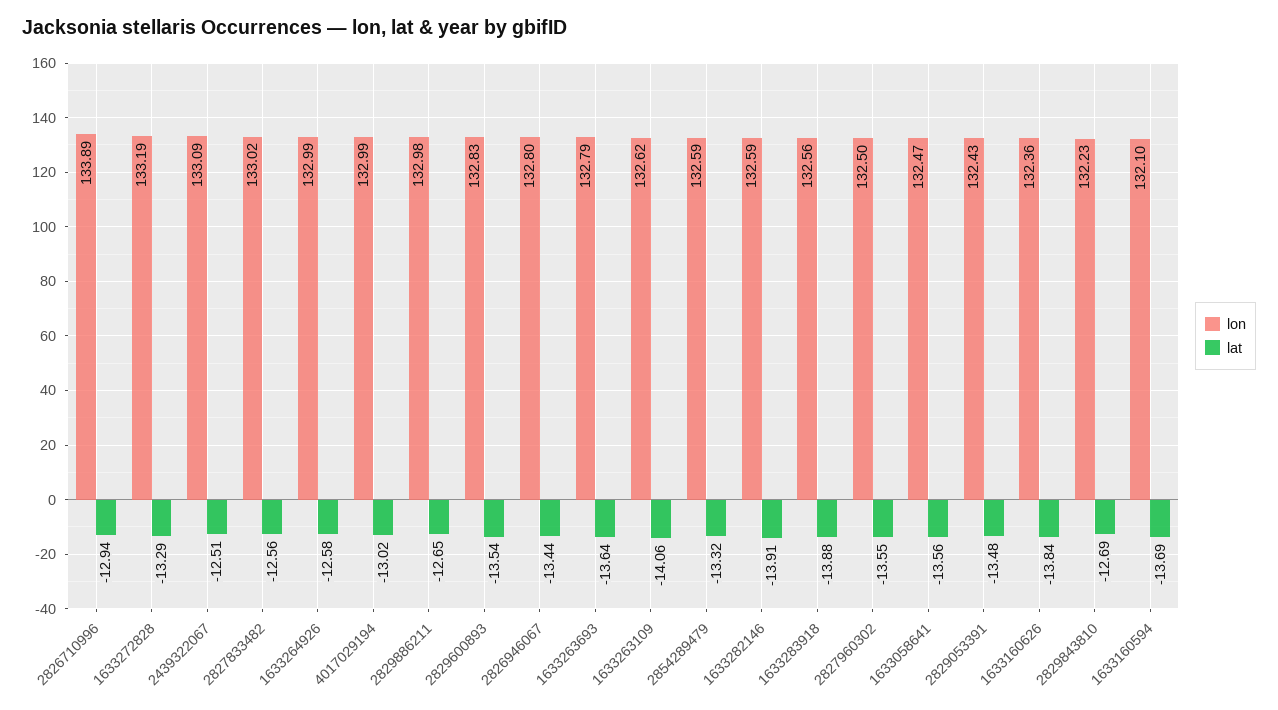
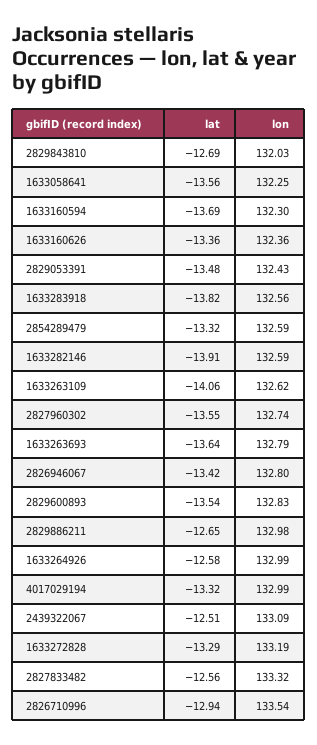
lon, 2826710996: 133.89 -> 133.54
lon, 2827833482: 133.02 -> 133.32
lat, 4017029194: -13.02 -> -13.32
lat, 2826946067: -13.44 -> -13.42
lat, 1633283918: -13.88 -> -13.82
lon, 2827960302: 132.5 -> 132.74
lon, 1633058641: 132.47 -> 132.25
lat, 1633160626: -13.84 -> -13.36
lon, 2829843810: 132.23 -> 132.03
lon, 1633160594: 132.1 -> 132.3

